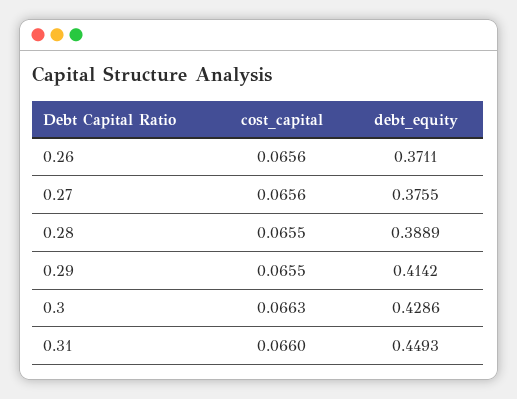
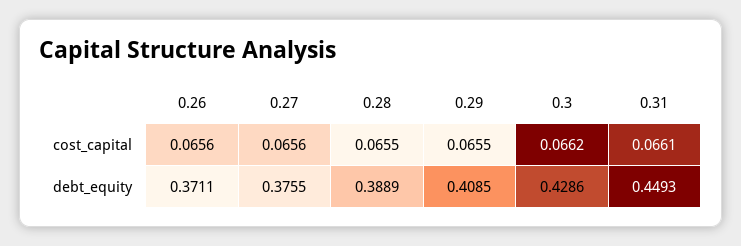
debt_equity, 0.29: 0.4142 -> 0.4085
cost_capital, 0.3: 0.0663 -> 0.0662
cost_capital, 0.31: 0.066 -> 0.0661

